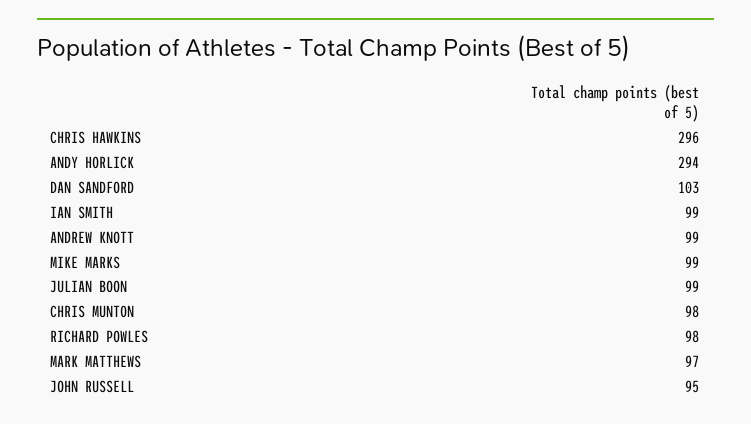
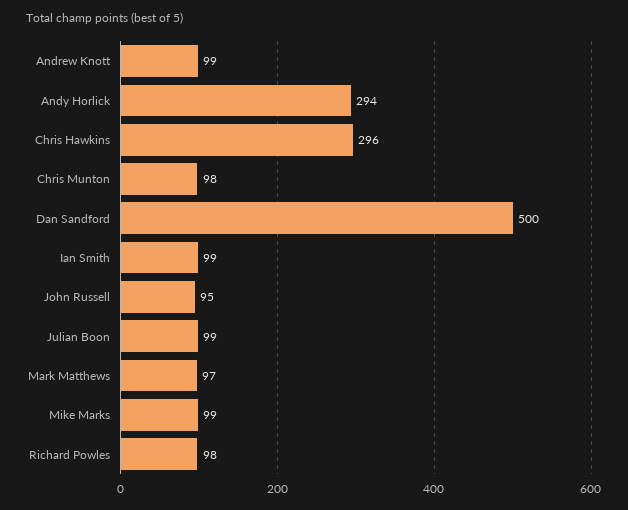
DAN SANDFORD: 103 -> 500

